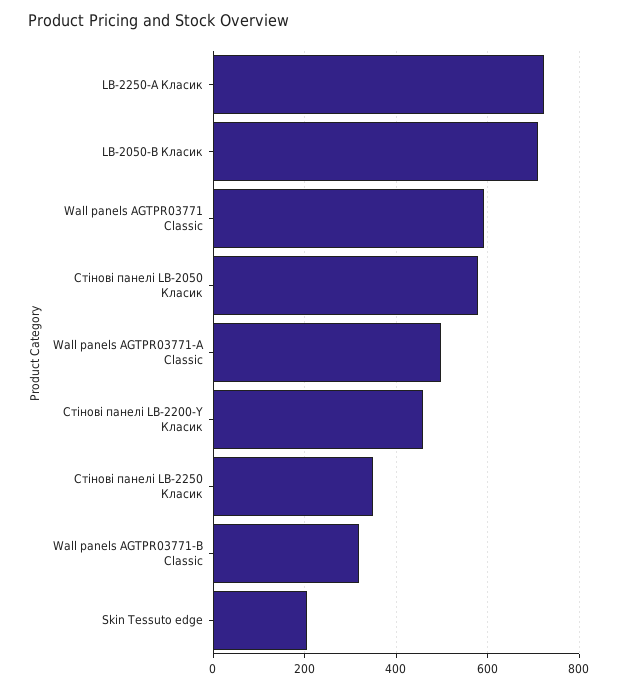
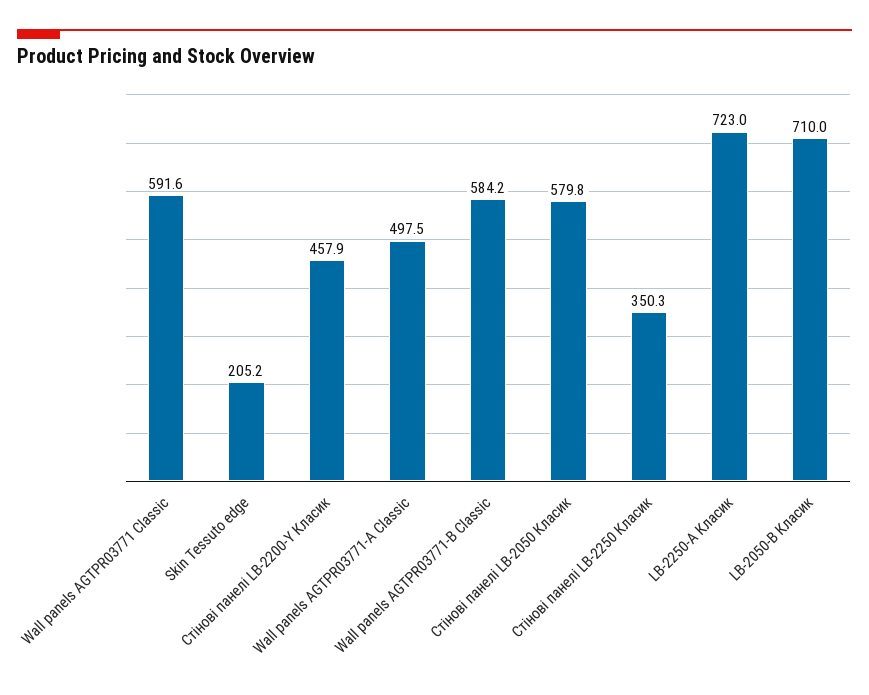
Wall panels AGTPR03771-B Classic: 320 -> 584.2

